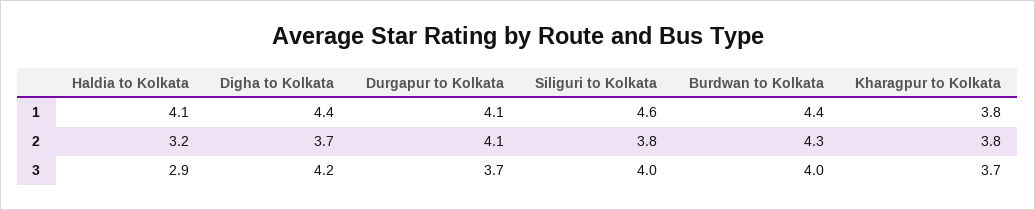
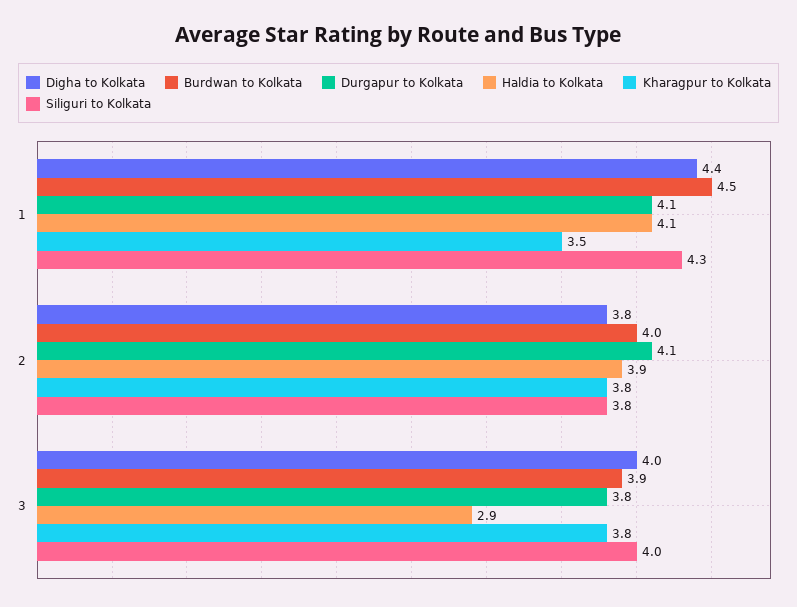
Siliguri to Kolkata, 1: 4.6 -> 4.3
Burdwan to Kolkata, 1: 4.4 -> 4.5
Kharagpur to Kolkata, 1: 3.8 -> 3.5
Haldia to Kolkata, 2: 3.2 -> 3.9
Digha to Kolkata, 2: 3.7 -> 3.8
Burdwan to Kolkata, 2: 4.3 -> 4
Digha to Kolkata, 3: 4.2 -> 4
Durgapur to Kolkata, 3: 3.7 -> 3.8
Burdwan to Kolkata, 3: 4 -> 3.9
Kharagpur to Kolkata, 3: 3.7 -> 3.8

